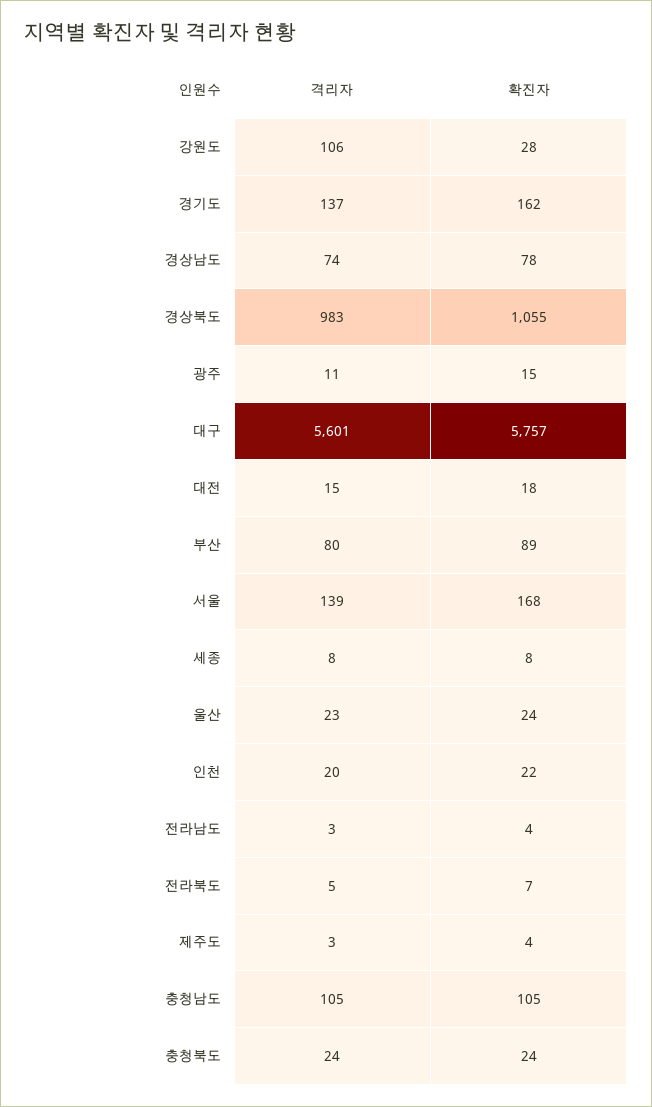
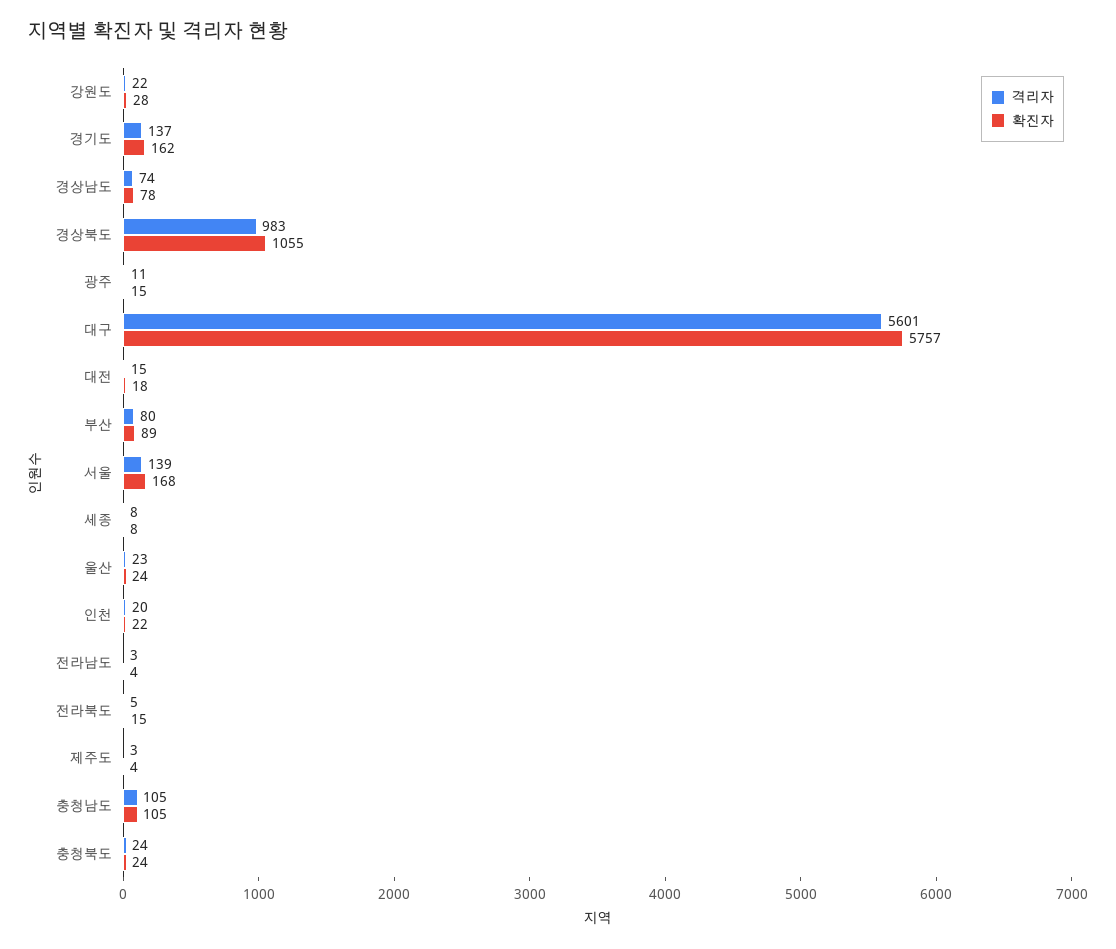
격리자, 강원도: 106 -> 22
확진자, 전라북도: 7 -> 15

